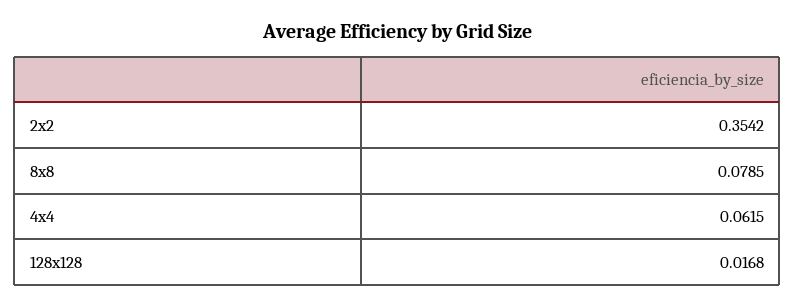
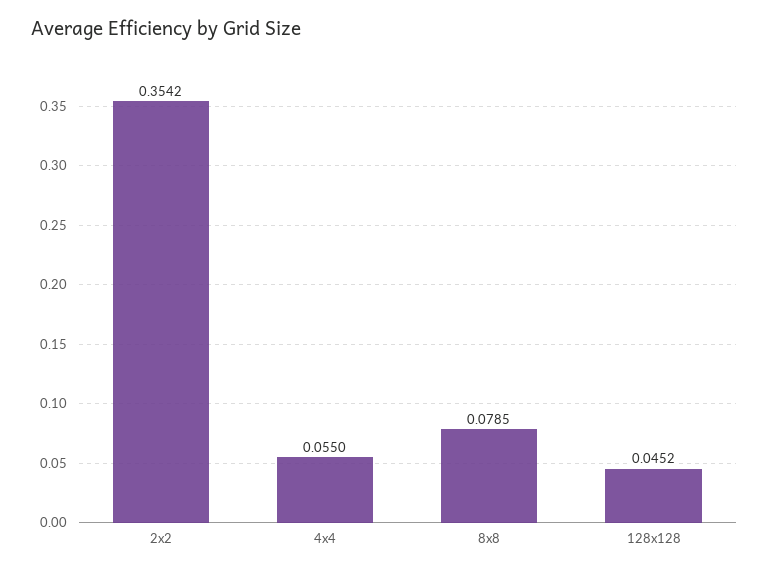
4x4: 0.0615 -> 0.055
128x128: 0.0168 -> 0.0452

